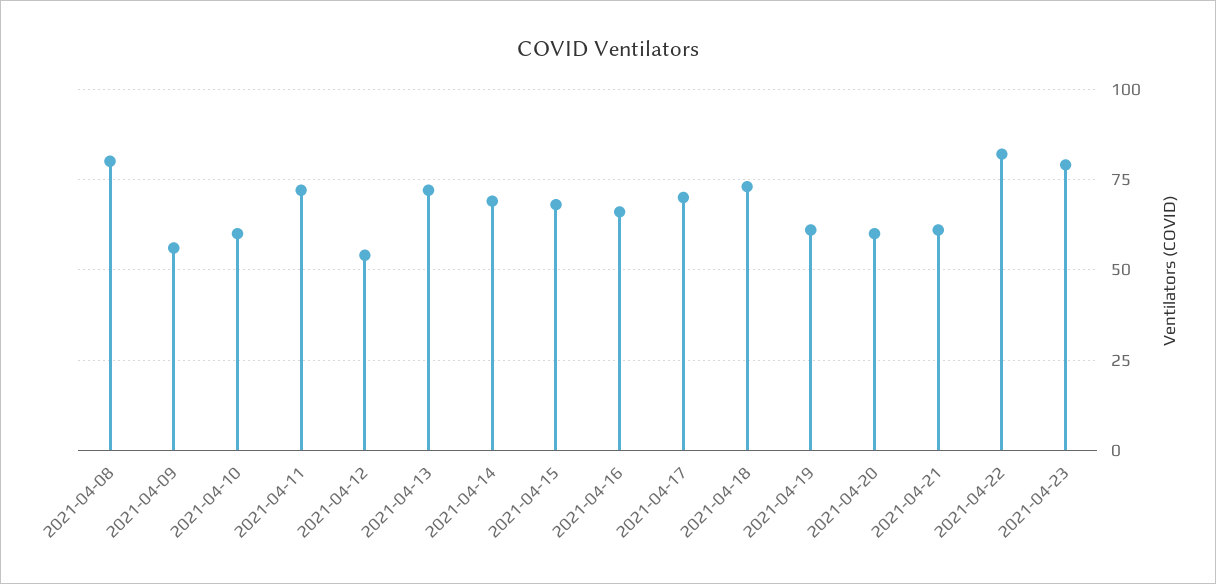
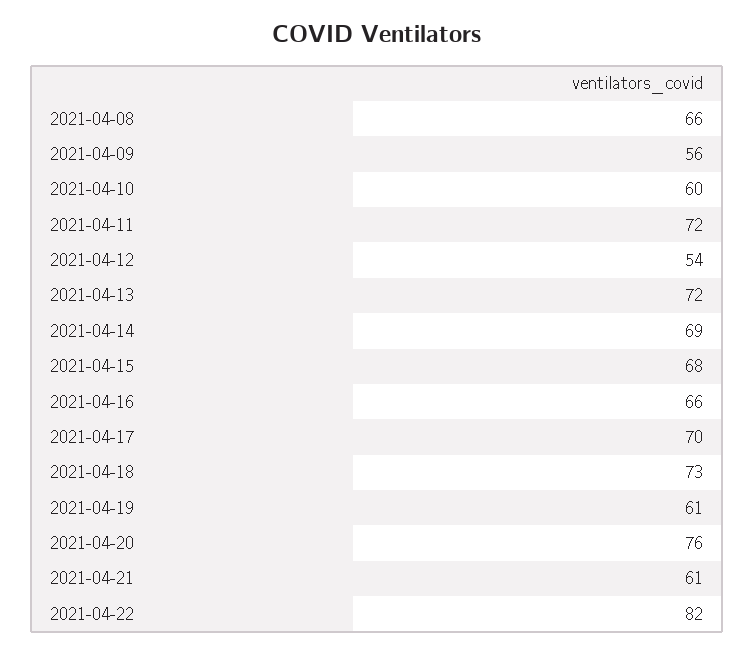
2021-04-08: 80 -> 66
2021-04-20: 60 -> 76
2021-04-23: 80 -> none

